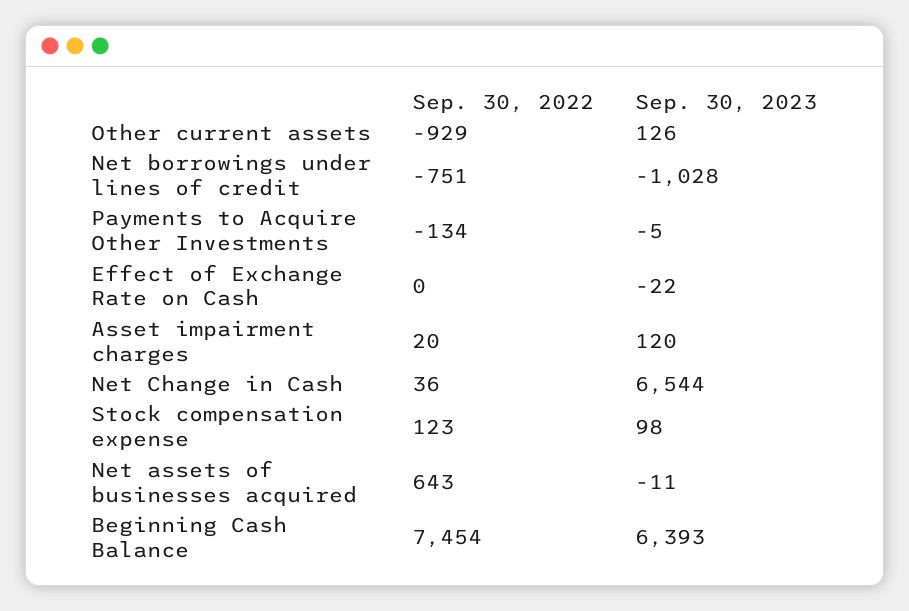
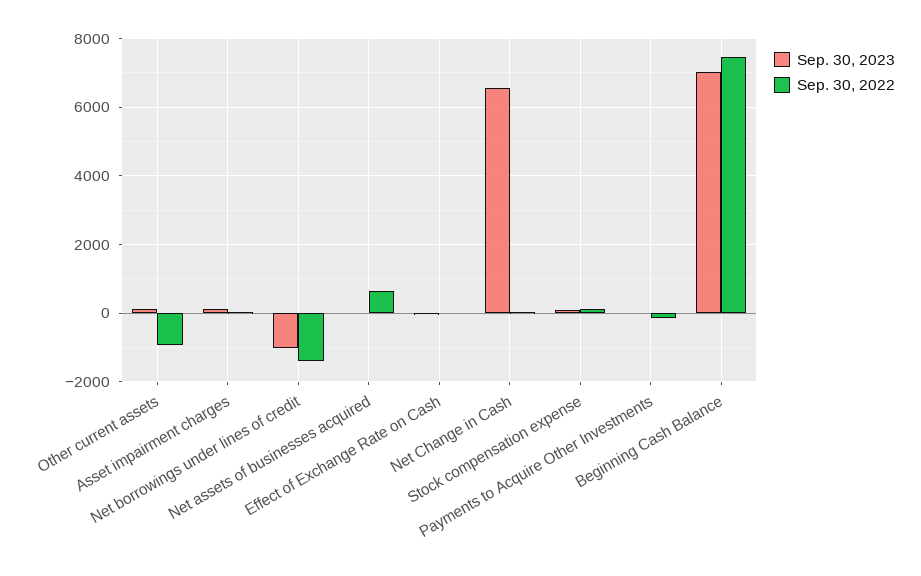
Sep. 30, 2022, Net borrowings under lines of credit: -751 -> -1400
Sep. 30, 2023, Beginning Cash Balance: 6393 -> 7000

